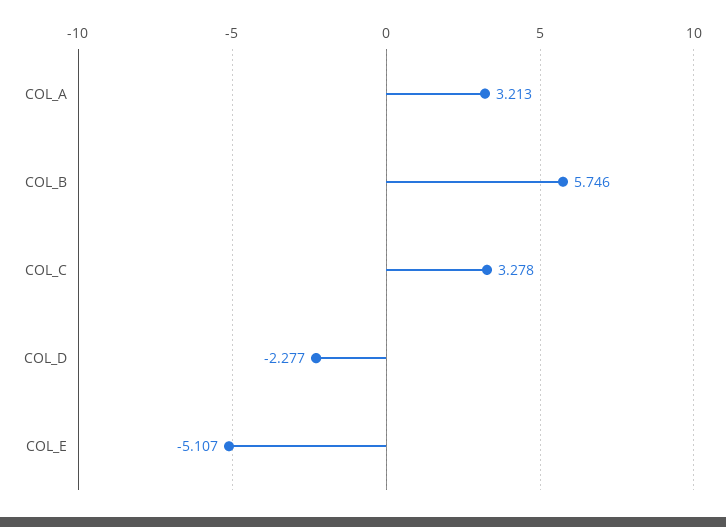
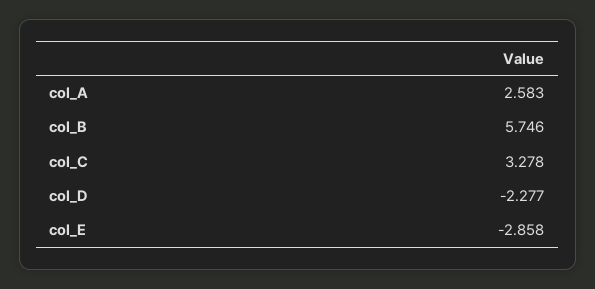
COL_A: 3.213 -> 2.583
COL_E: -5.107 -> -2.858

